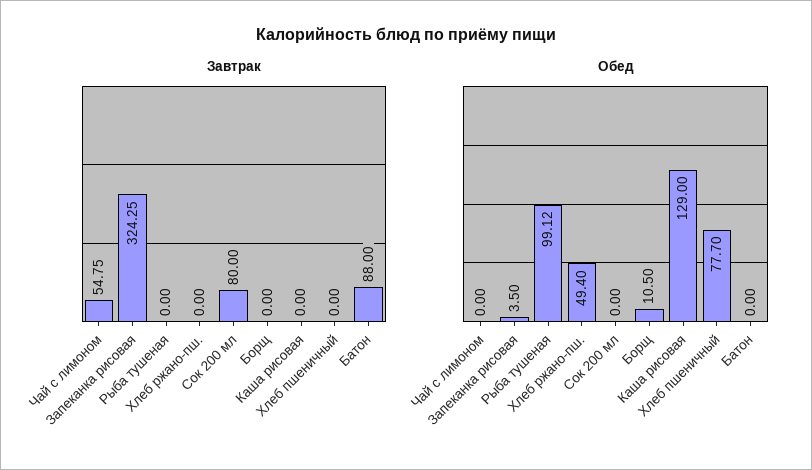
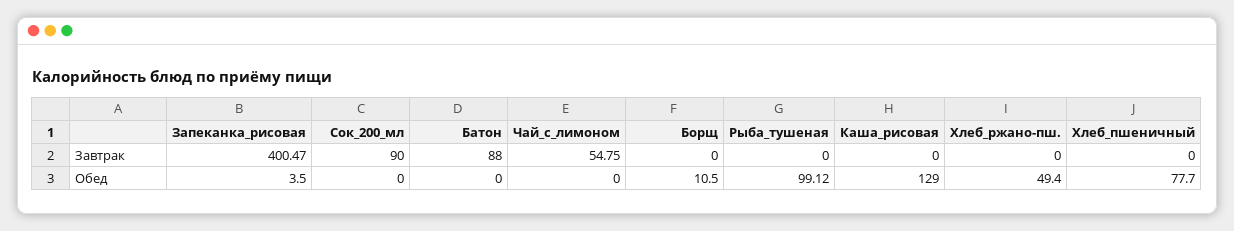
Завтрак, Запеканка рисовая: 324.25 -> 400.47
Завтрак, Сок 200 мл: 80 -> 90

